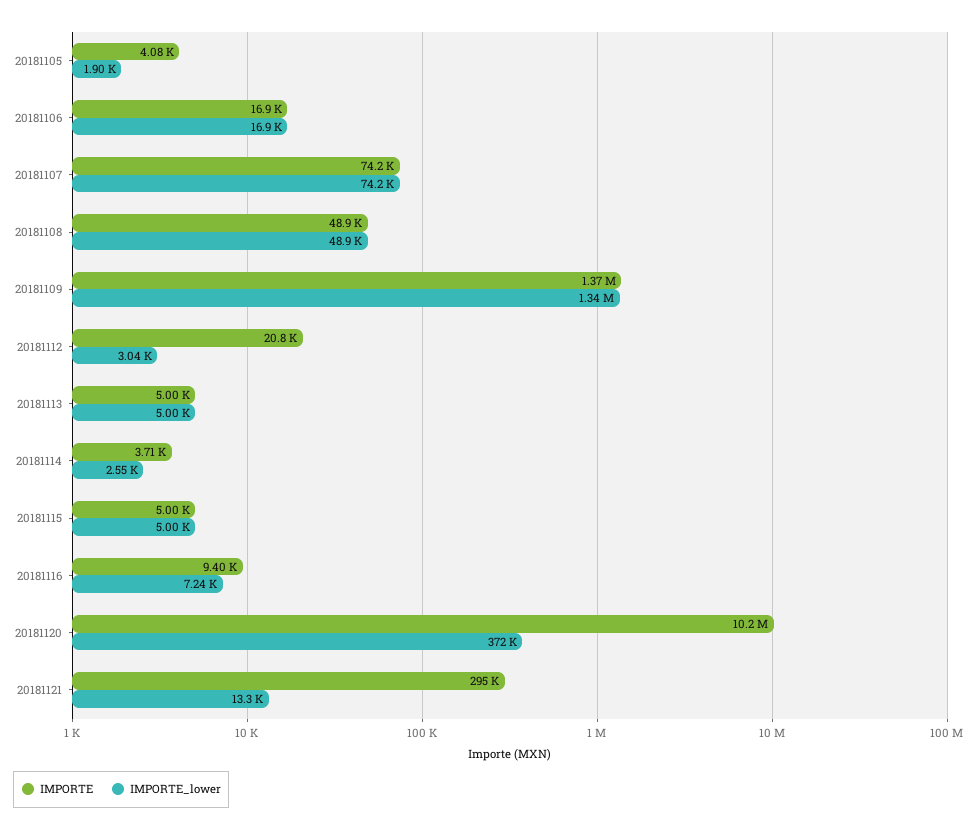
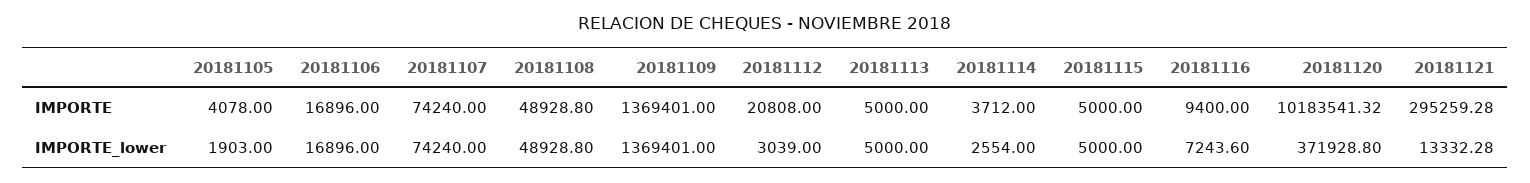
IMPORTE_lower, 20181109: 1340000 -> 1369401

